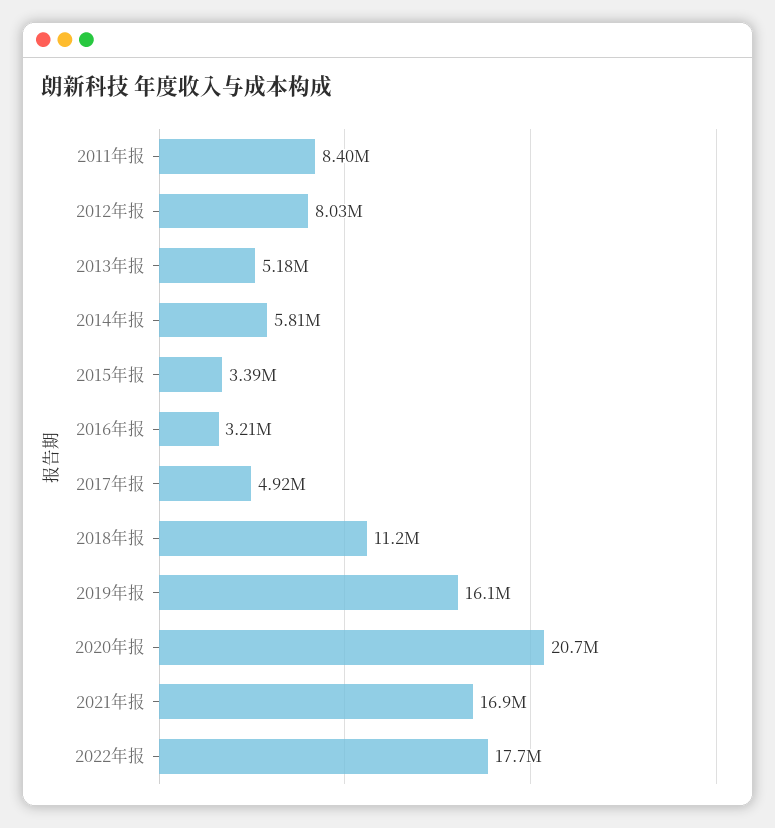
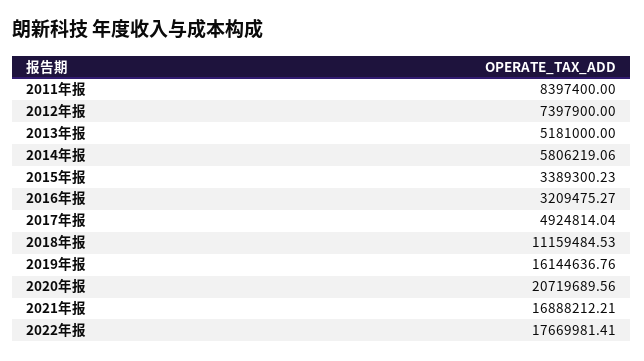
2012年报: 8030000 -> 7397900

